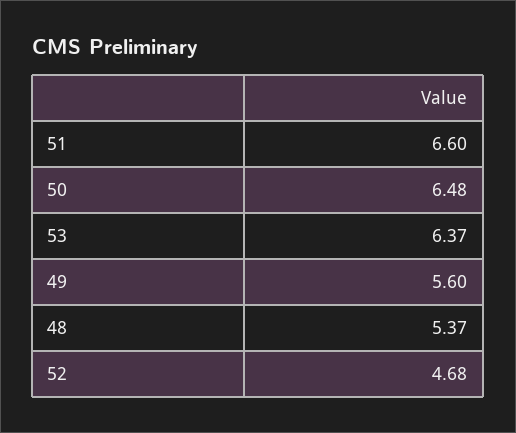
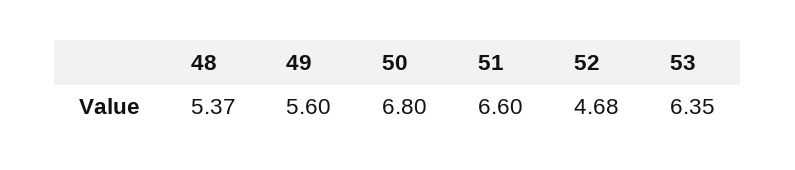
50: 6.48 -> 6.8
53: 6.37 -> 6.35

